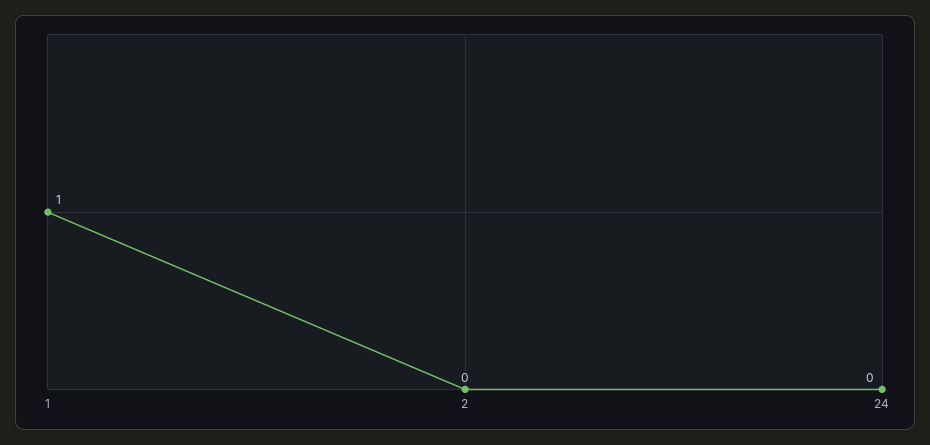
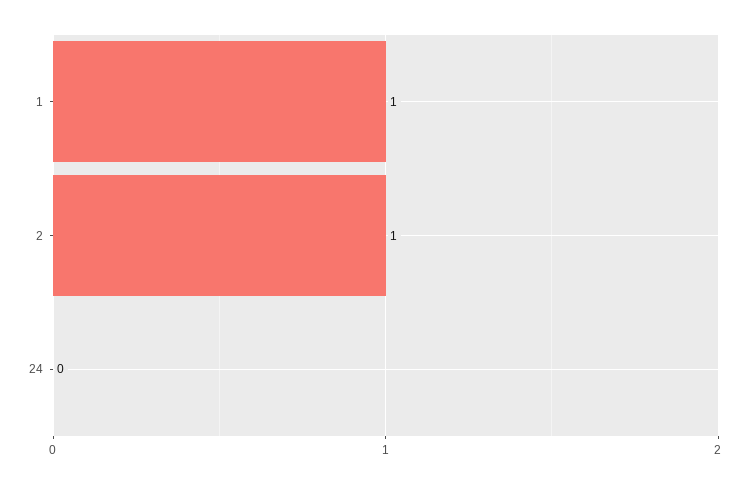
2: 0 -> 1

